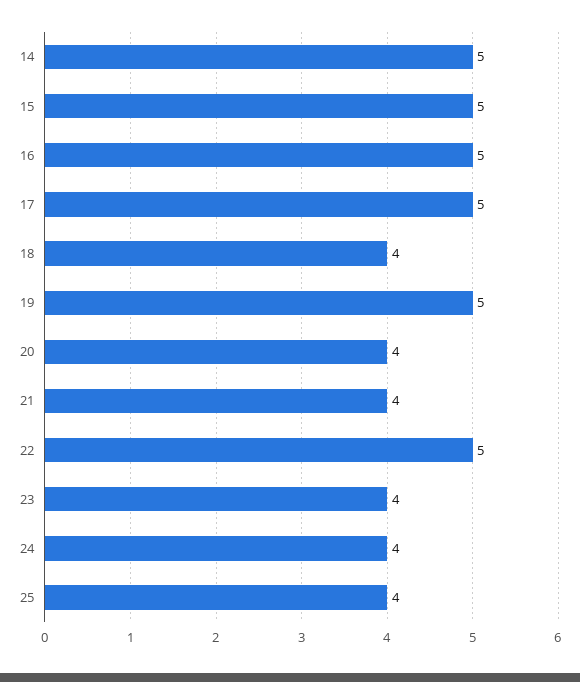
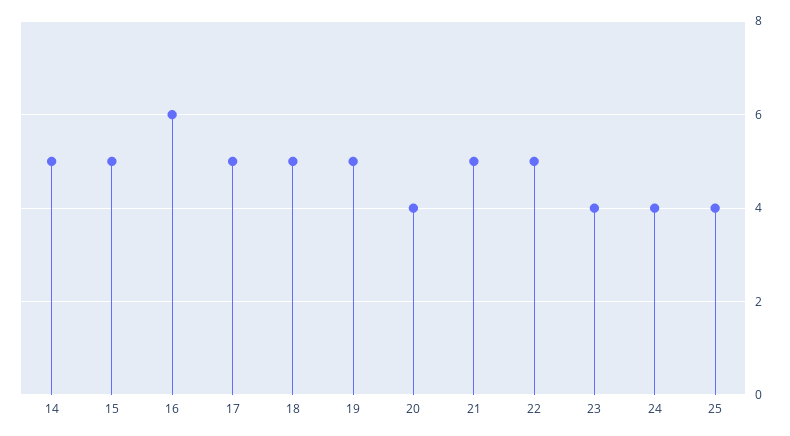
16: 5 -> 6
18: 4 -> 5
21: 4 -> 5

